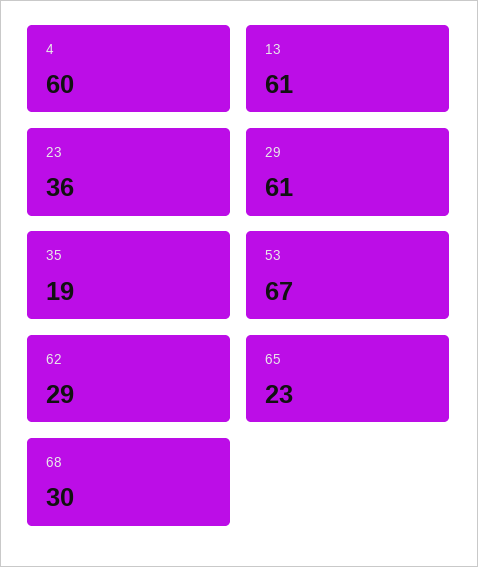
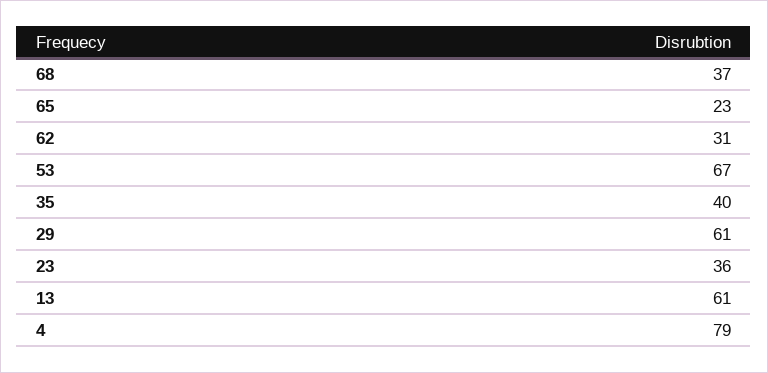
4: 60 -> 79
35: 19 -> 40
62: 29 -> 31
68: 30 -> 37

